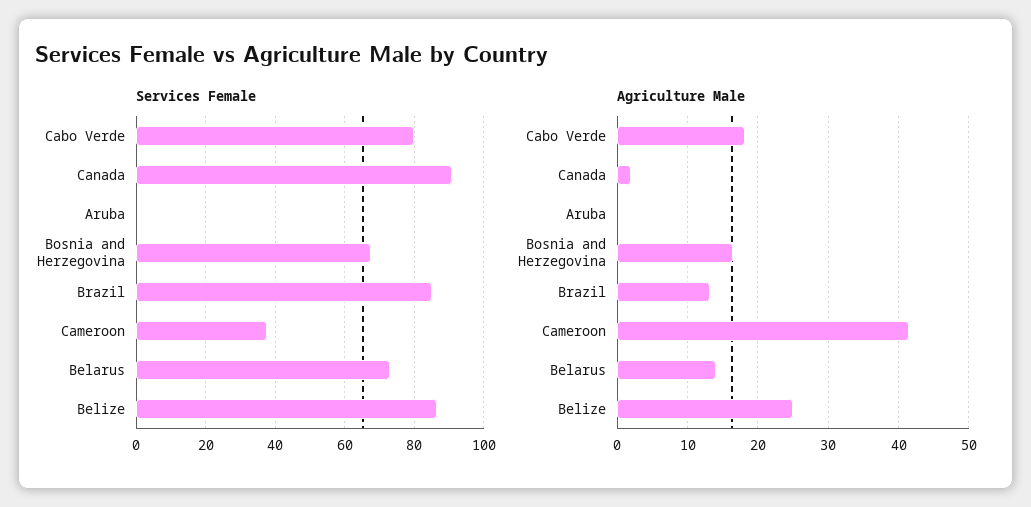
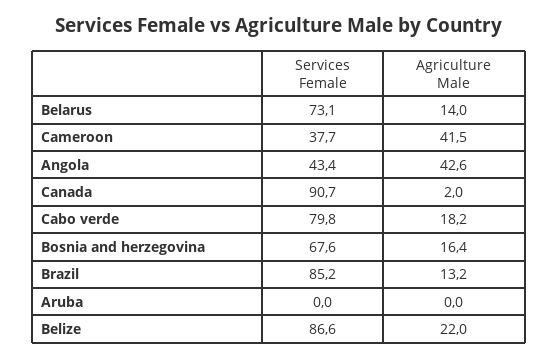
Agriculture Male, Belize: 25 -> 22
Services Female, Angola: none -> 43.4
Agriculture Male, Angola: none -> 42.6

